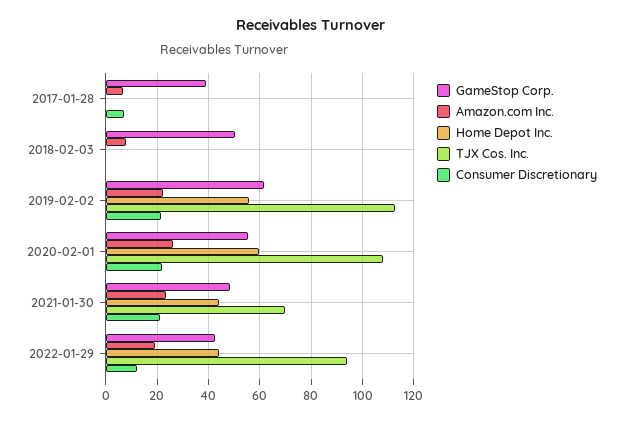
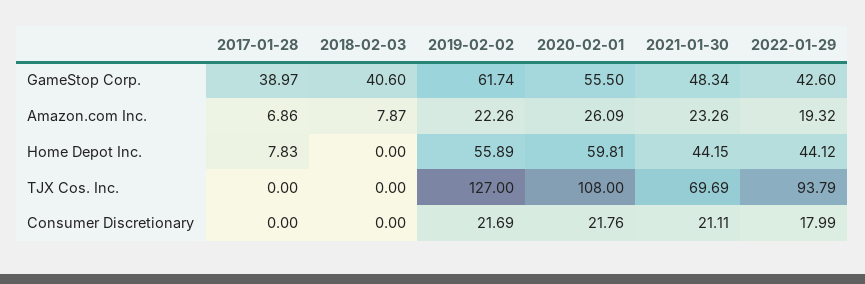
Home Depot Inc., 2017-01-28: 0 -> 7.83
Consumer Discretionary, 2017-01-28: 7.5 -> 0
GameStop Corp., 2018-02-03: 50 -> 40.6
TJX Cos. Inc., 2019-02-02: 112.5 -> 127
Consumer Discretionary, 2022-01-29: 12.5 -> 17.99

